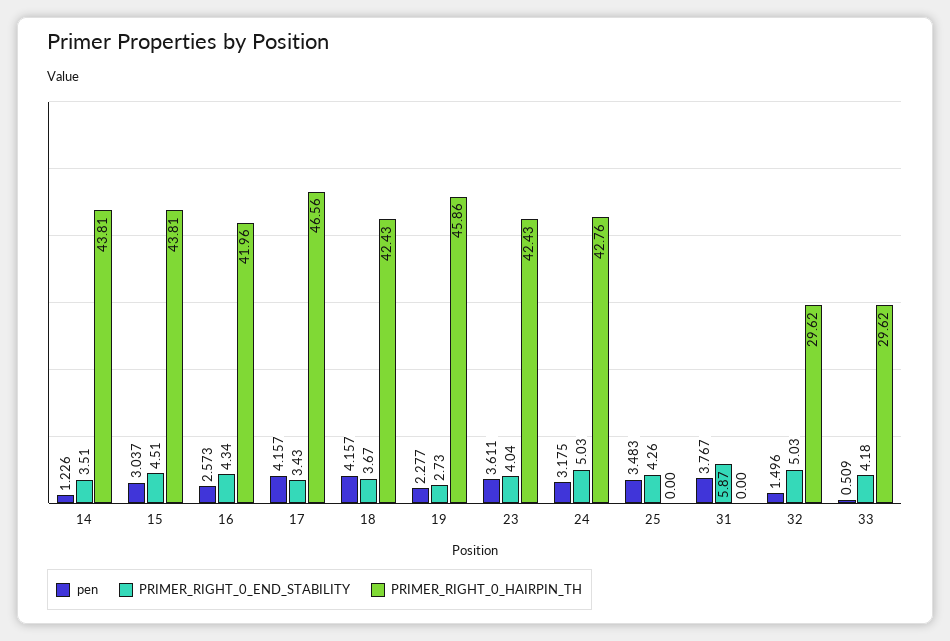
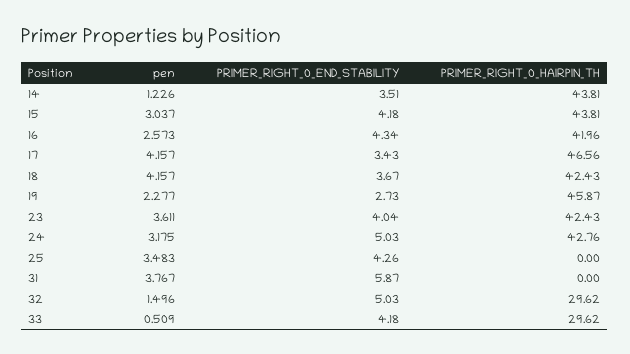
PRIMER_RIGHT_0_END_STABILITY, 15: 4.51 -> 4.18
PRIMER_RIGHT_0_HAIRPIN_TH, 19: 45.86 -> 45.87

